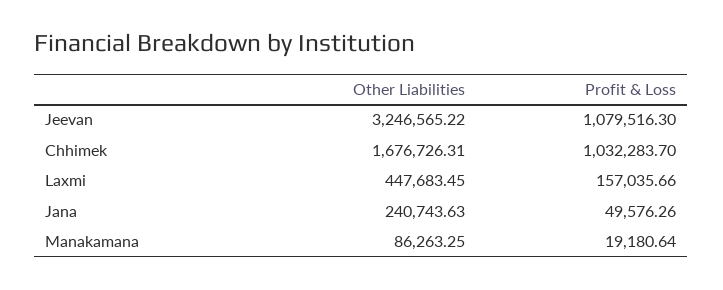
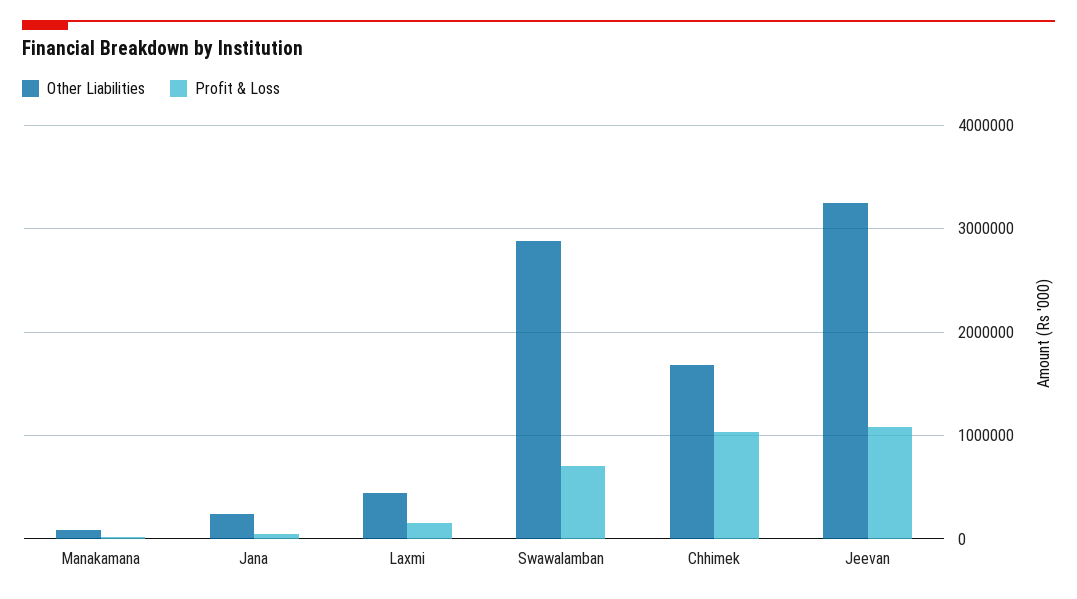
Other Liabilities, Swawalamban: none -> 2900000
Profit & Loss, Swawalamban: none -> 700000

